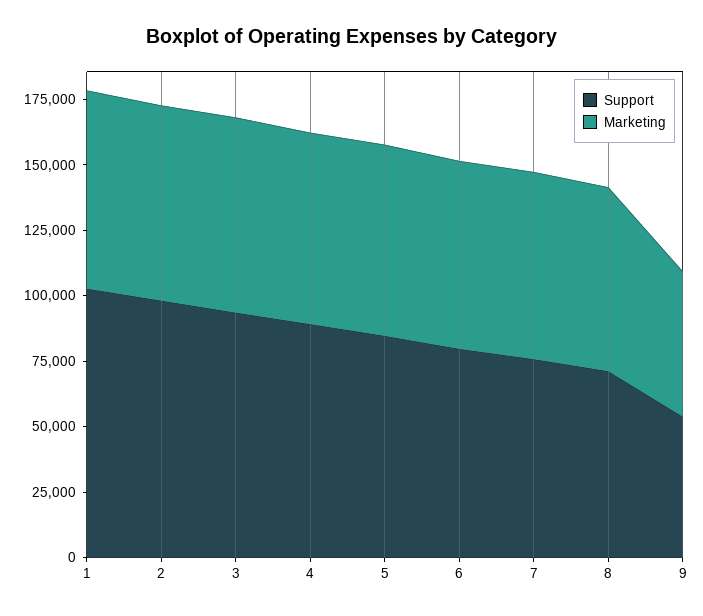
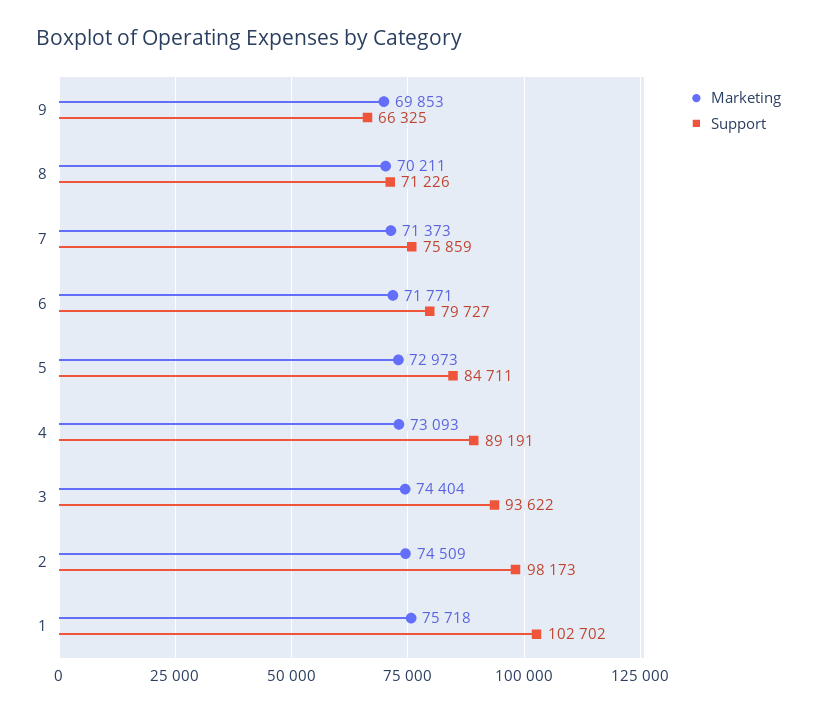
Support, 9: 55000 -> 66325
Marketing, 9: 55000 -> 69853

